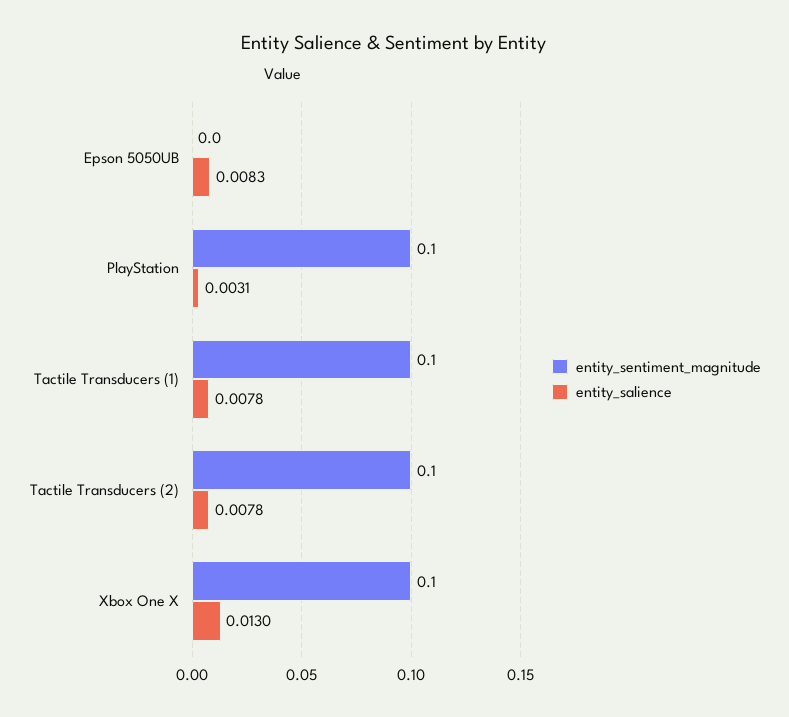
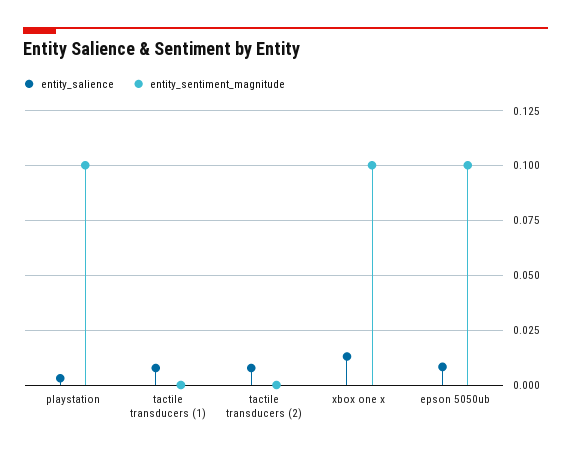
entity_sentiment_magnitude, Epson 5050UB: 0 -> 0.1
entity_sentiment_magnitude, Tactile Transducers (1): 0.1 -> 0
entity_sentiment_magnitude, Tactile Transducers (2): 0.1 -> 0

